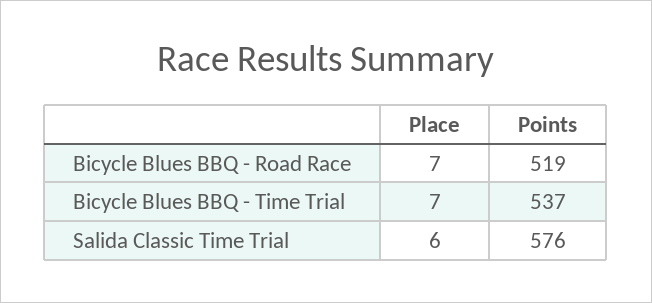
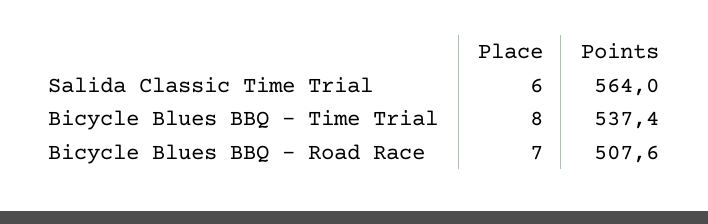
Points, Bicycle Blues BBQ - Road Race: 519 -> 507.6
Place, Bicycle Blues BBQ - Time Trial: 7 -> 8
Points, Salida Classic Time Trial: 576 -> 564

